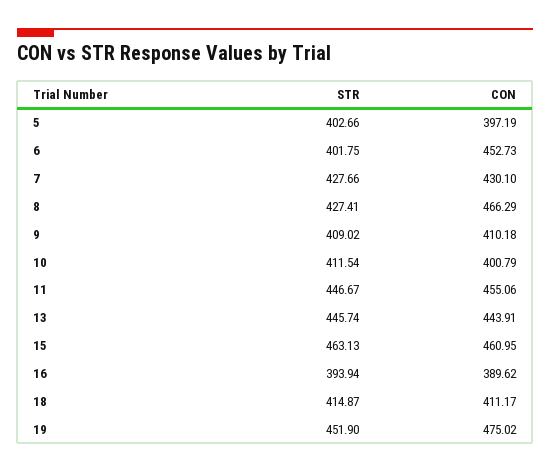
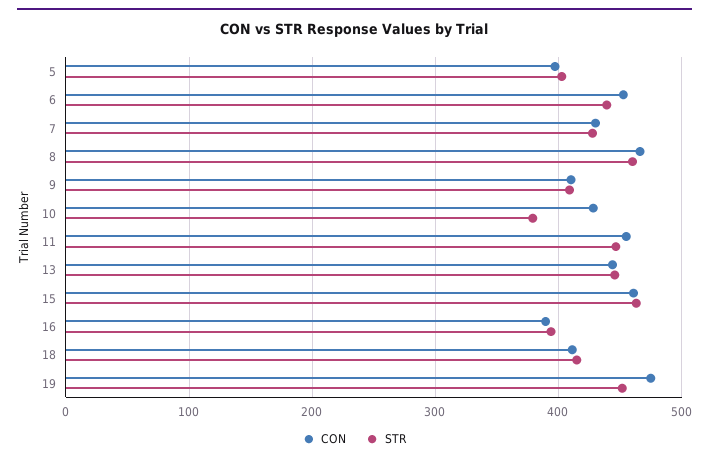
STR, 6: 401.75 -> 440
STR, 8: 427.41 -> 460
STR, 10: 411.54 -> 380
CON, 10: 400.79 -> 430

